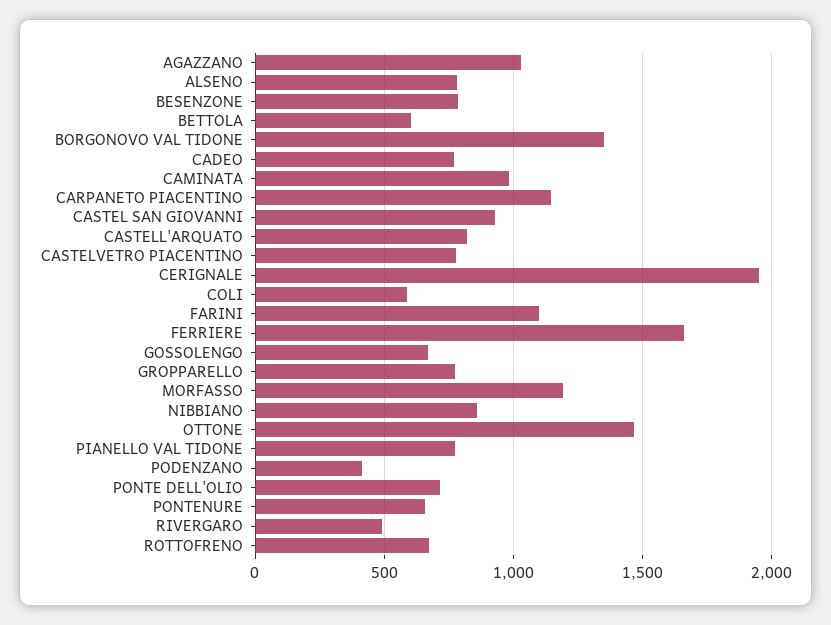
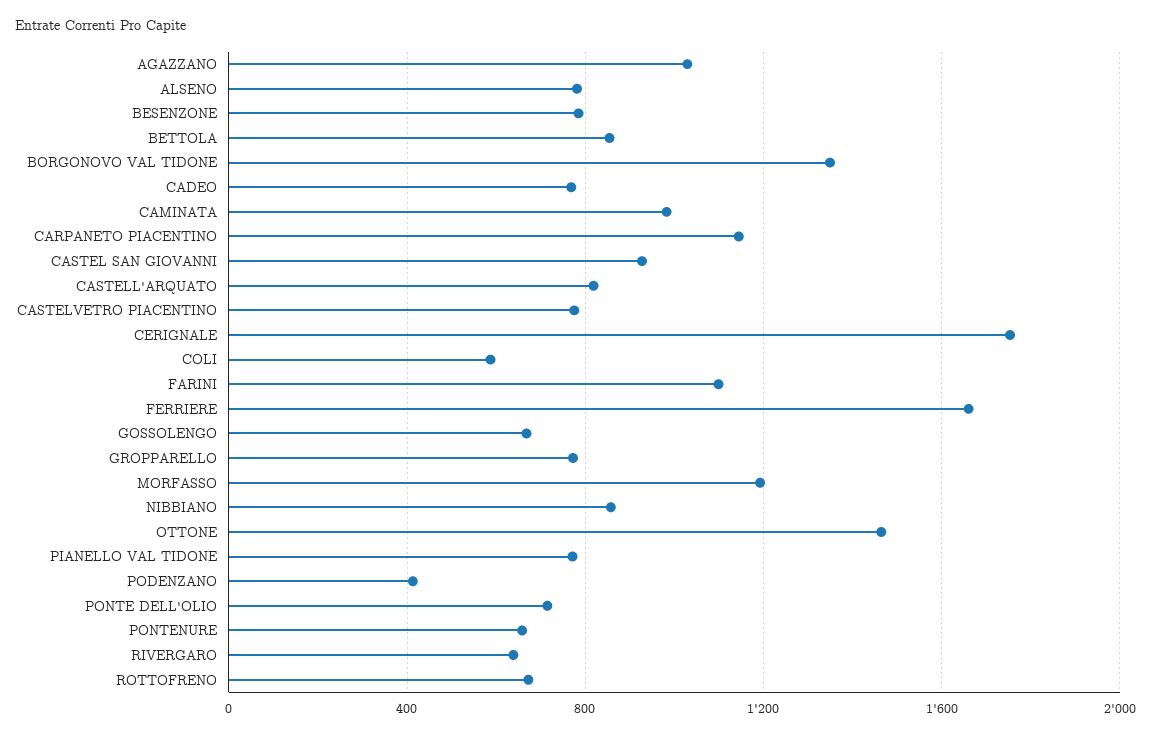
BETTOLA: 600 -> 850
CERIGNALE: 1950 -> 1750
RIVERGARO: 500 -> 650

